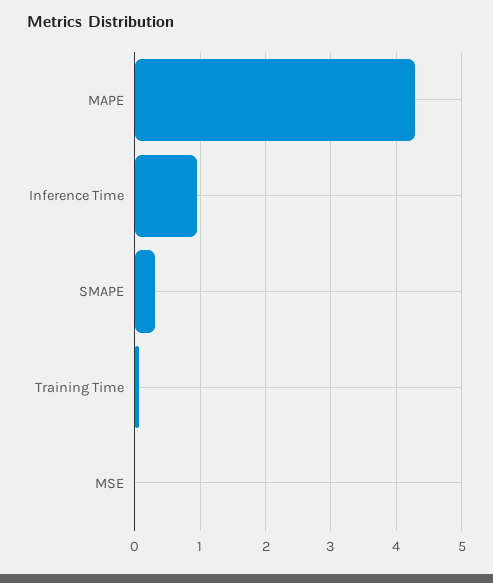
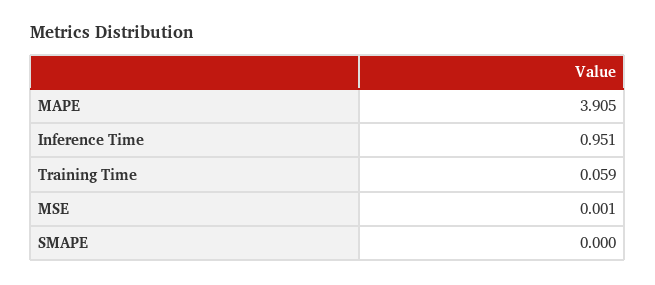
MAPE: 4.3 -> 3.905
SMAPE: 0.3 -> 0

